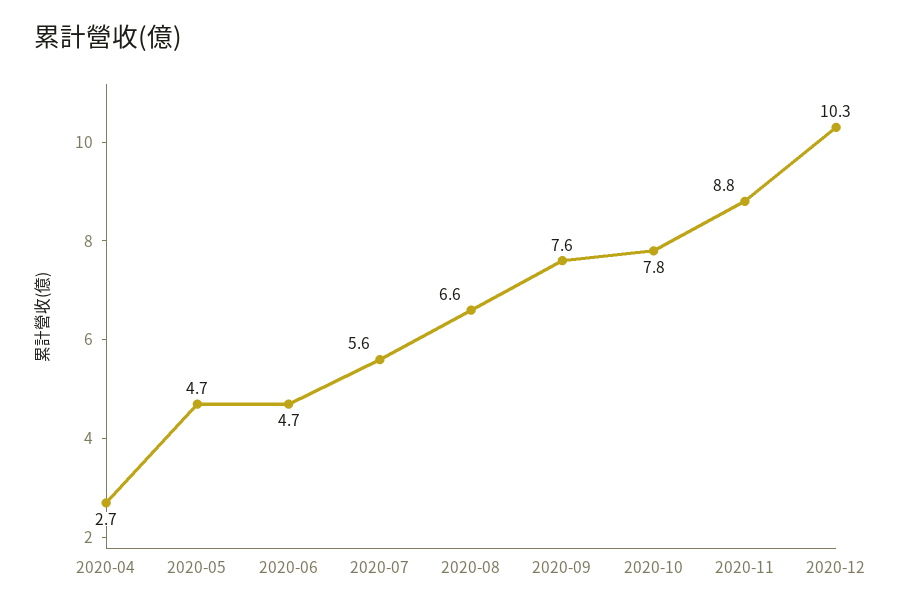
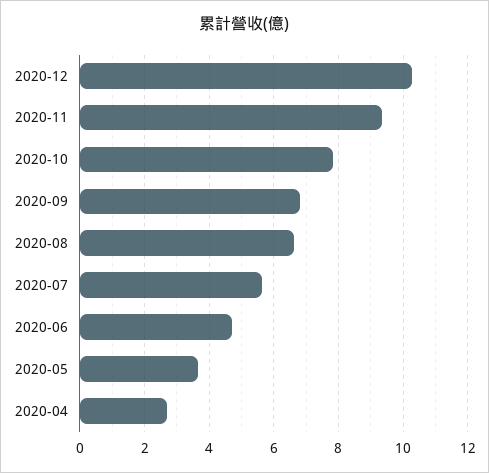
2020-05: 4.7 -> 3.6
2020-09: 7.6 -> 6.8
2020-11: 8.8 -> 9.4

